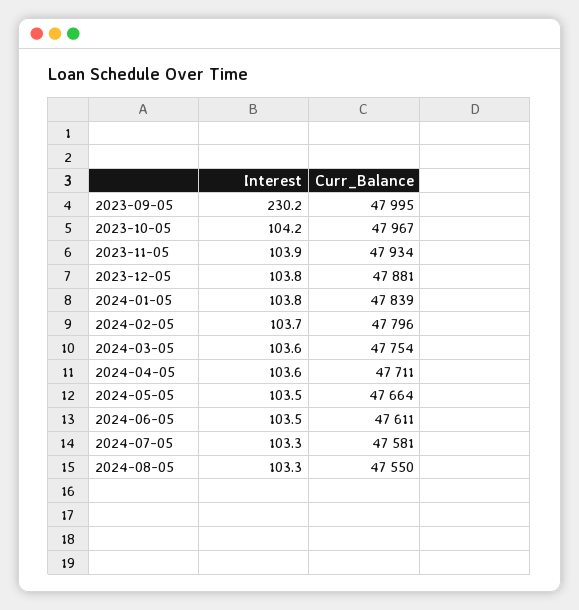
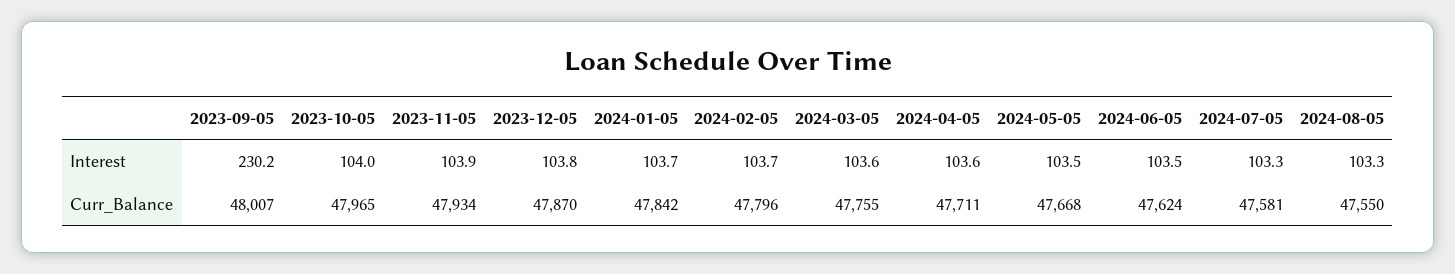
Curr_Balance, 2023-09-05: 47995 -> 48007
Interest, 2023-10-05: 104.2 -> 104
Curr_Balance, 2023-10-05: 47967 -> 47965
Curr_Balance, 2023-12-05: 47881 -> 47870
Interest, 2024-01-05: 103.8 -> 103.7
Curr_Balance, 2024-01-05: 47839 -> 47842
Curr_Balance, 2024-03-05: 47754 -> 47755
Curr_Balance, 2024-05-05: 47664 -> 47668
Curr_Balance, 2024-06-05: 47611 -> 47624

